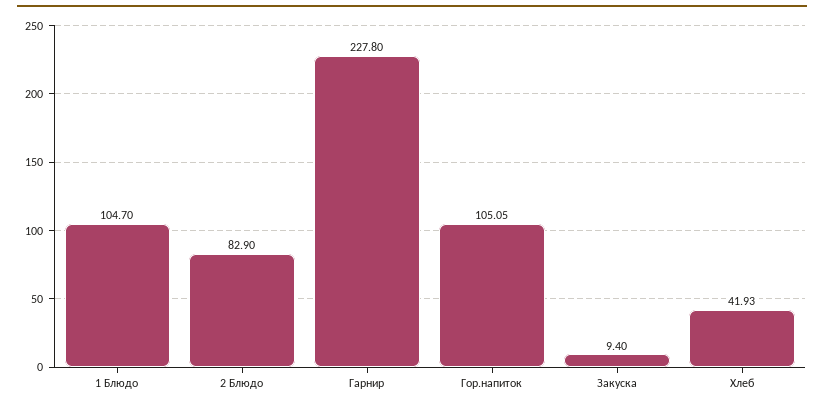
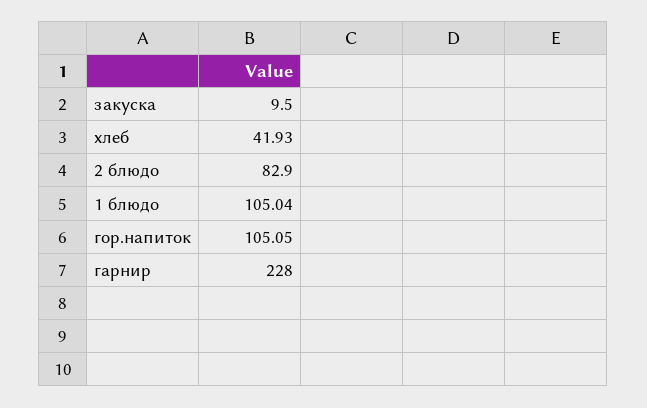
1 Блюдо: 104.7 -> 105.04
Гарнир: 227.8 -> 228
Закуска: 9.4 -> 9.5

